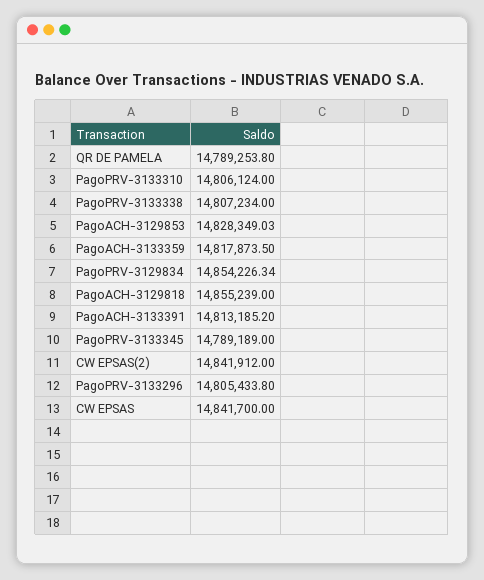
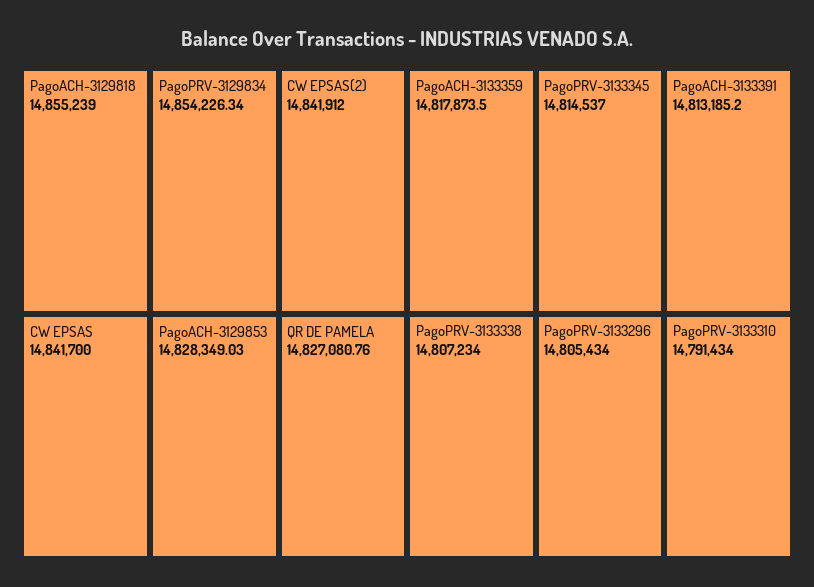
QR DE PAMELA: 14789253.8 -> 14827080.76
PagoPRV-3133310: 14806124 -> 14791434
PagoPRV-3133345: 14789189 -> 14814537
PagoPRV-3133296: 14805433.8 -> 14805434

